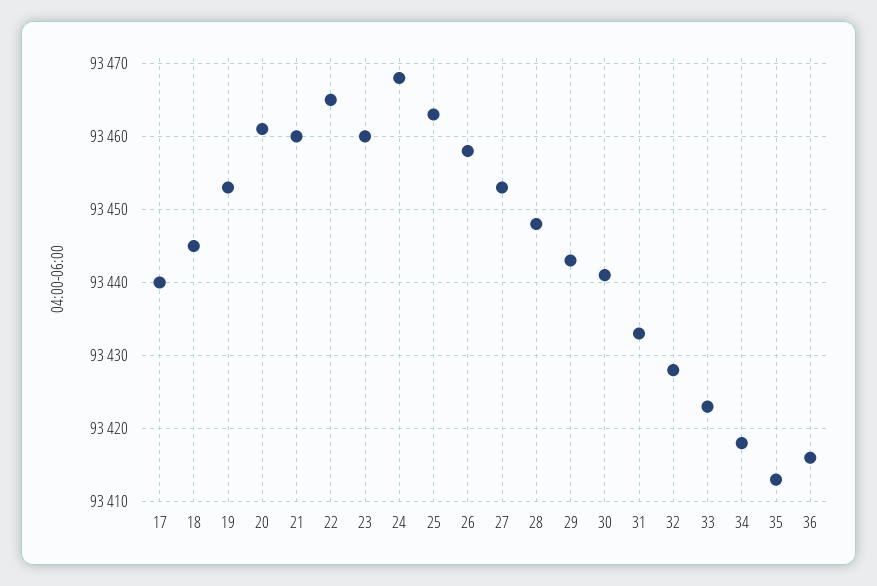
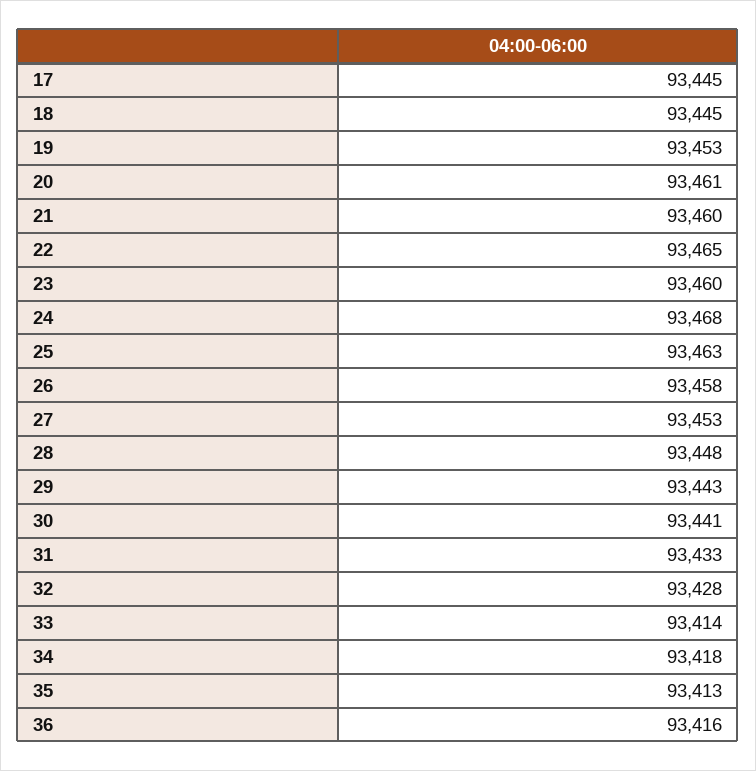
17: 93440 -> 93445
33: 93423 -> 93414

